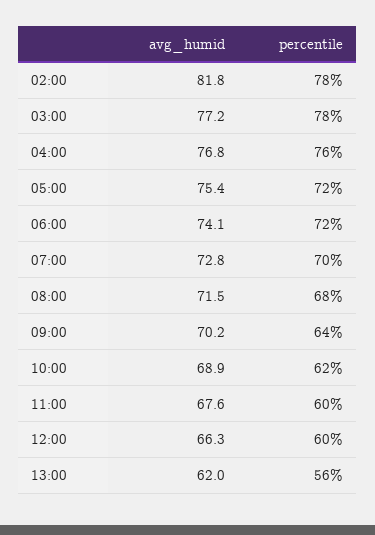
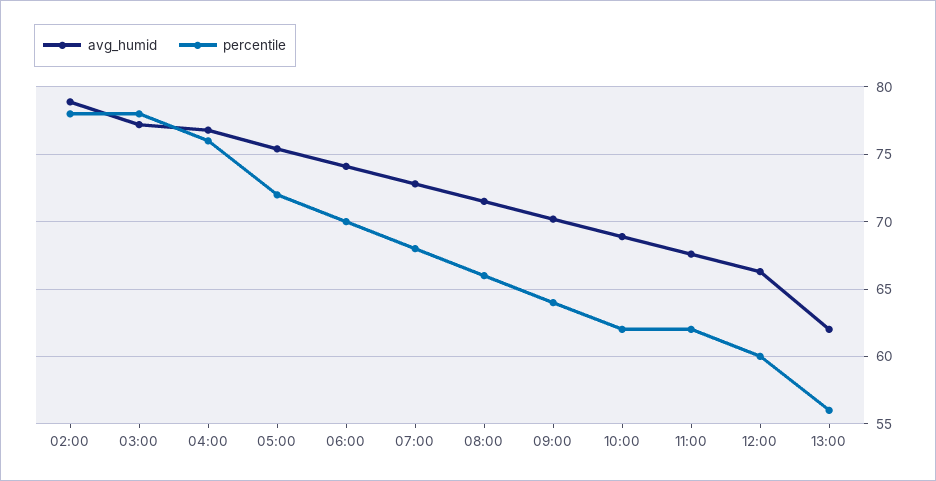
avg_humid, 02:00: 81.8 -> 79
percentile, 06:00: 72 -> 70
percentile, 07:00: 70 -> 68
percentile, 08:00: 68 -> 66
percentile, 11:00: 60 -> 62

